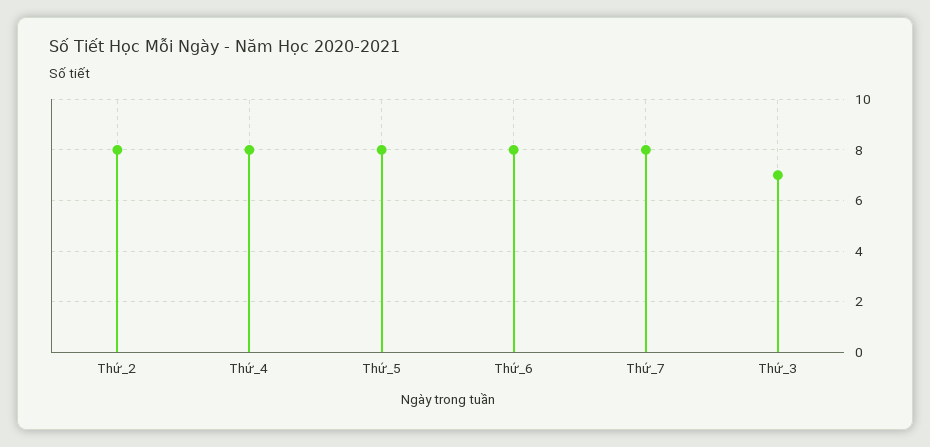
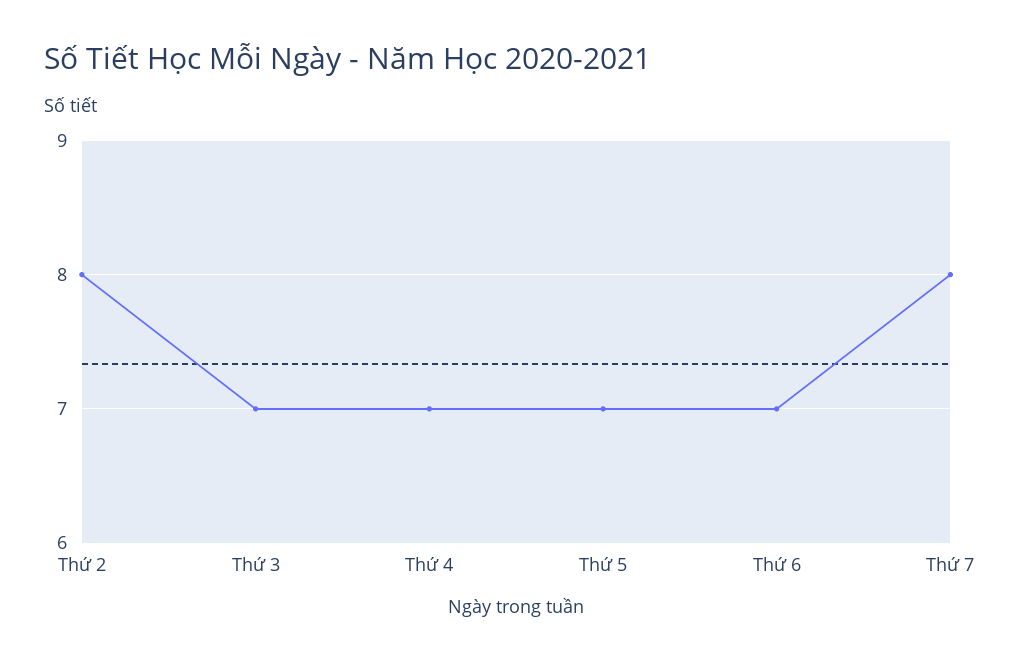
Thứ_4: 8 -> 7
Thứ_5: 8 -> 7
Thứ_6: 8 -> 7

